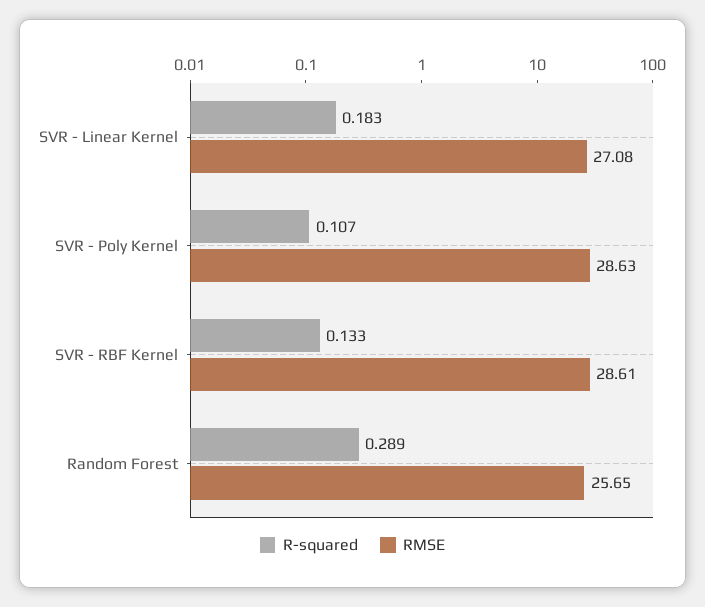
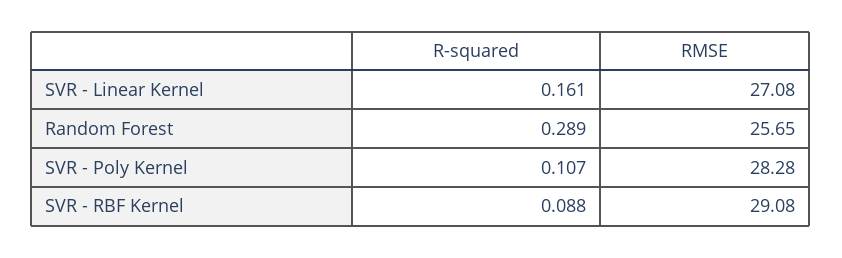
R-squared, SVR - Linear Kernel: 0.183 -> 0.161
RMSE, SVR - Poly Kernel: 28.63 -> 28.28
R-squared, SVR - RBF Kernel: 0.133 -> 0.088
RMSE, SVR - RBF Kernel: 28.61 -> 29.08

